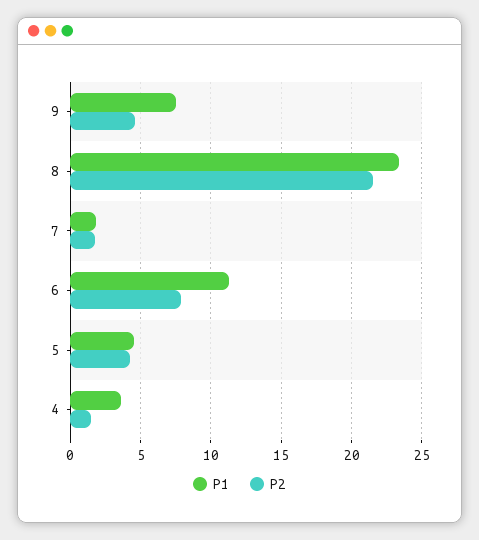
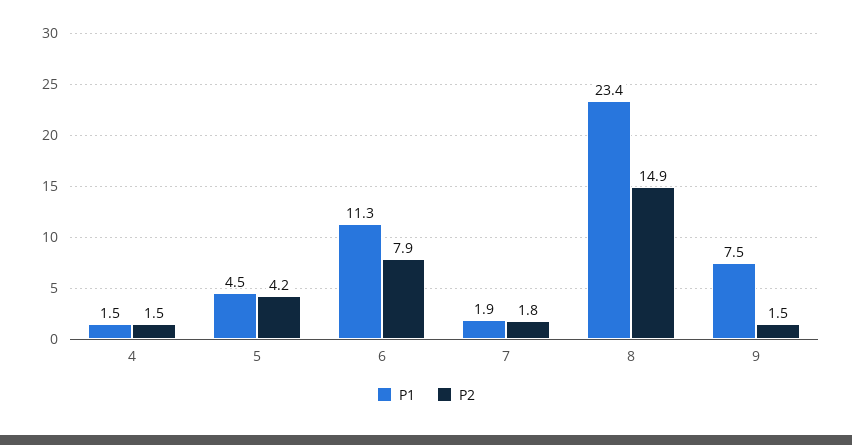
P2, 9: 4.5 -> 1.5
P2, 8: 21.5 -> 14.9
P1, 4: 3.5 -> 1.5

